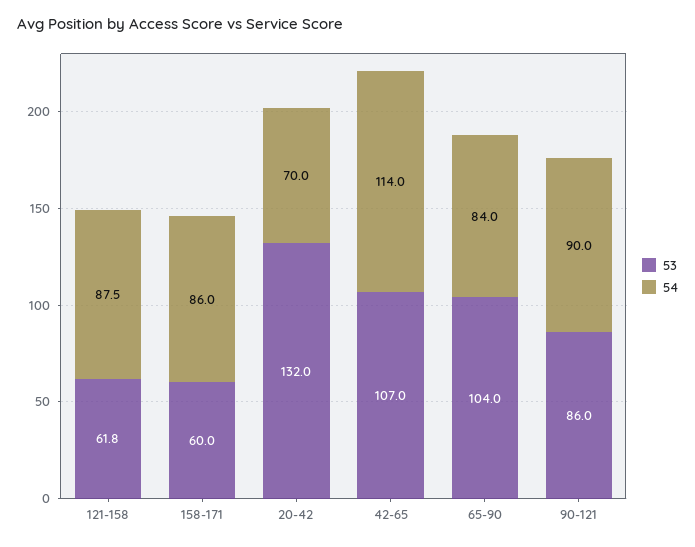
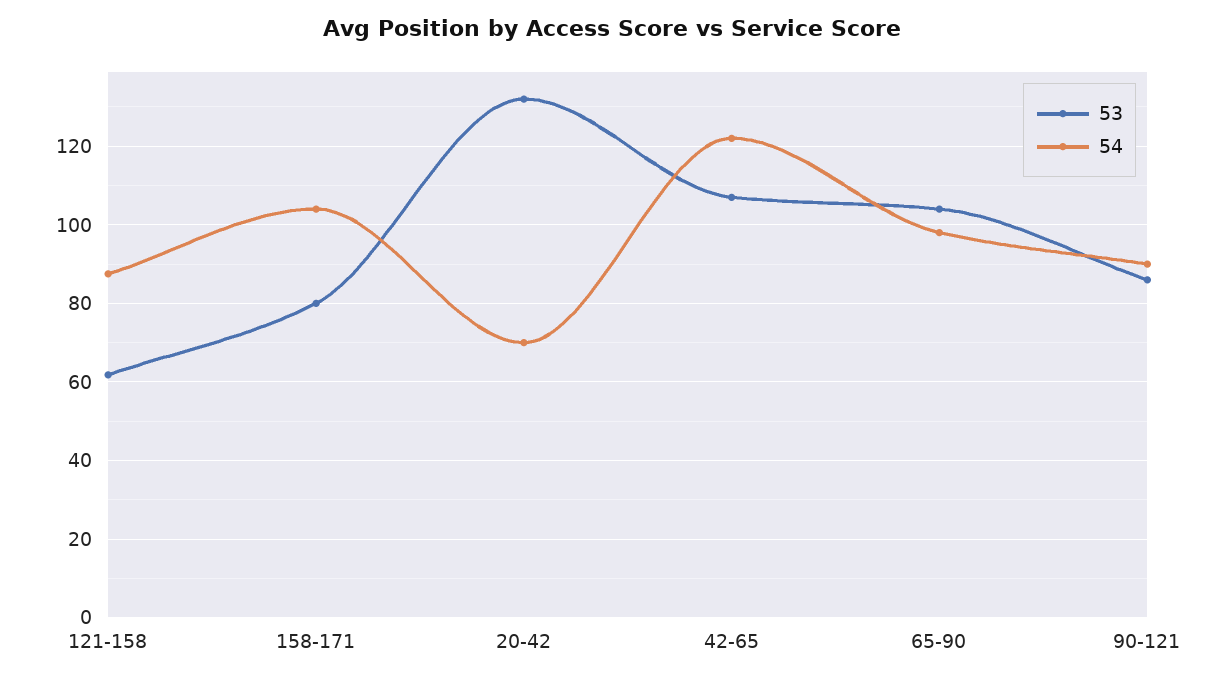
53, 158-171: 60 -> 80
54, 158-171: 86 -> 104
54, 42-65: 114 -> 122
54, 65-90: 84 -> 98

